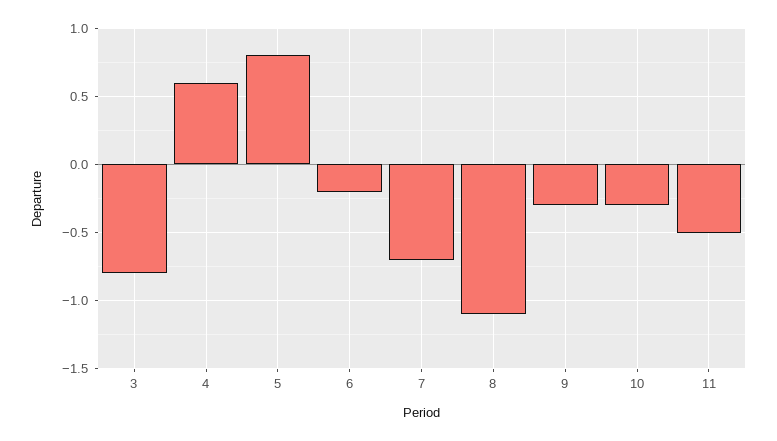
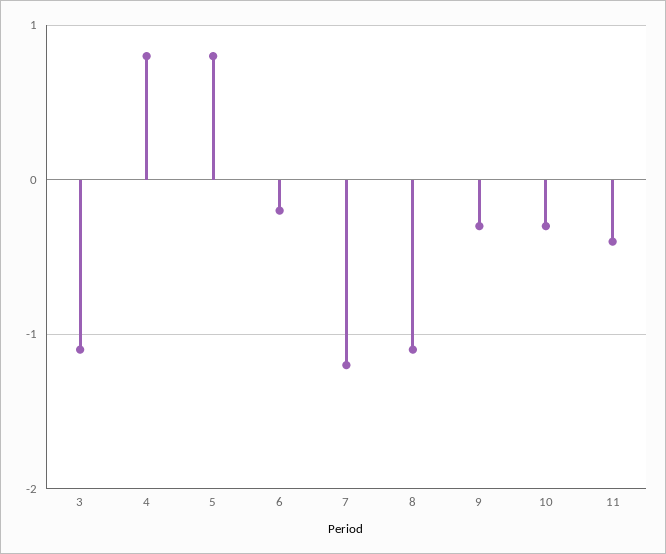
3: -0.8 -> -1.1
4: 0.6 -> 0.8
7: -0.7 -> -1.2
11: -0.5 -> -0.4

